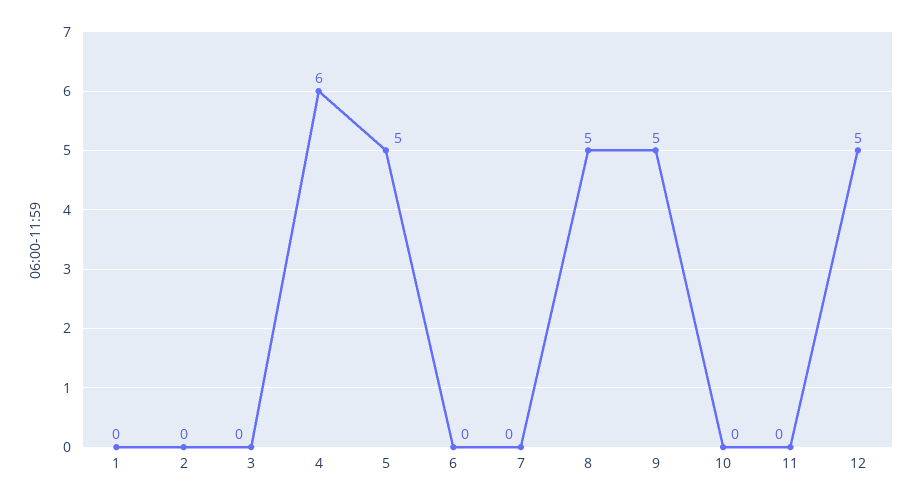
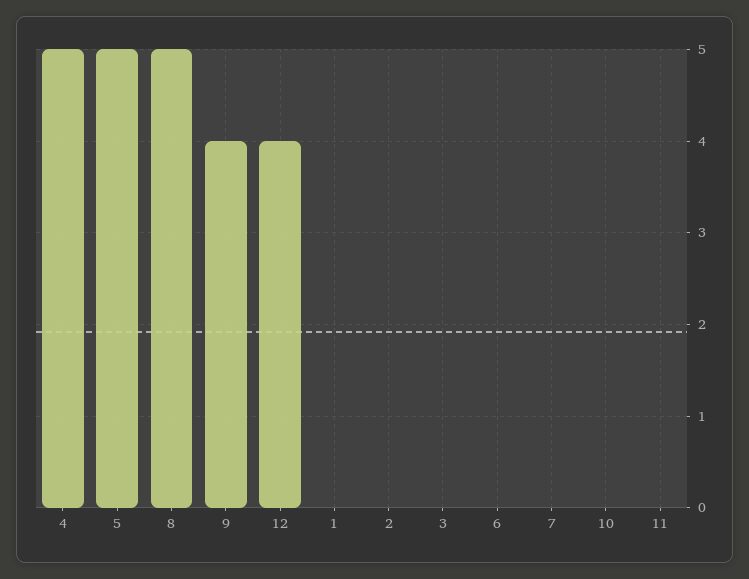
4: 6 -> 5
9: 5 -> 4
12: 5 -> 4

